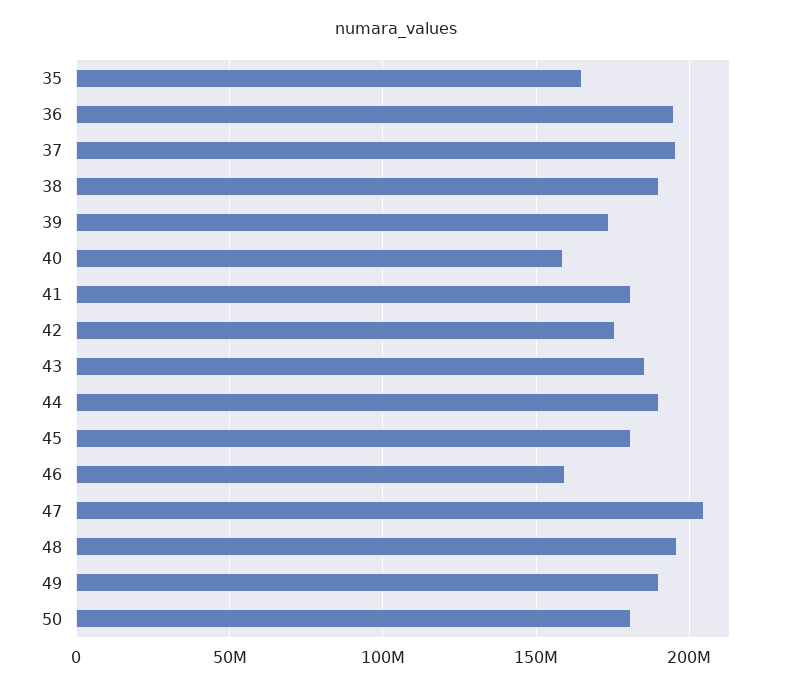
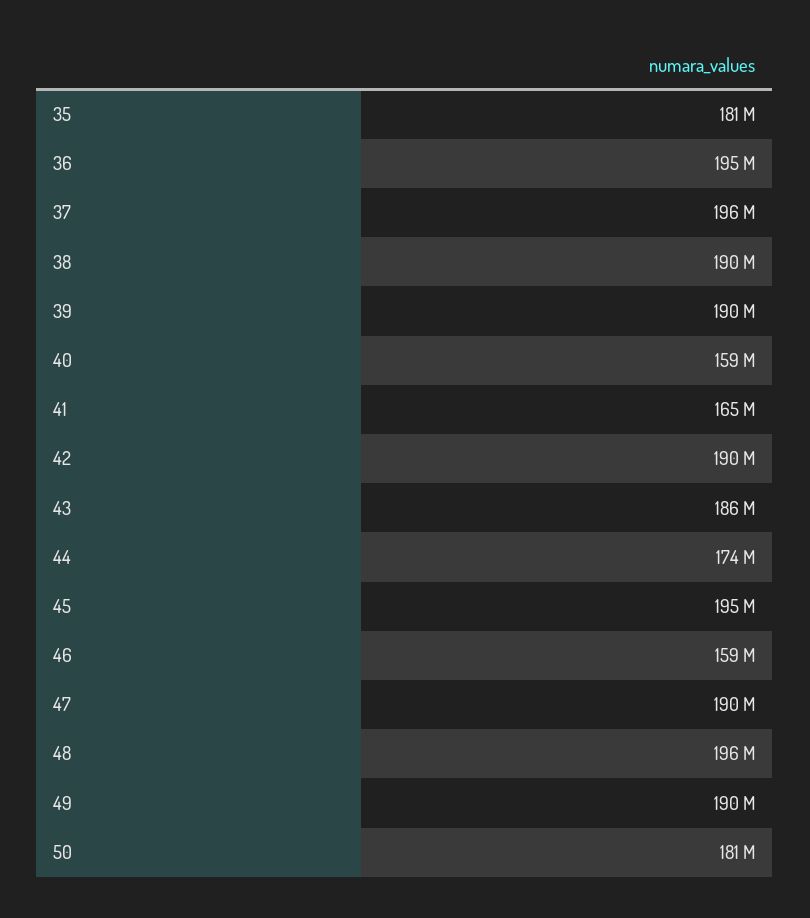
35: 165000000 -> 181000000
39: 175000000 -> 190000000
41: 180000000 -> 165000000
42: 175000000 -> 190000000
44: 190000000 -> 174000000
45: 180000000 -> 195000000
47: 205000000 -> 190000000

